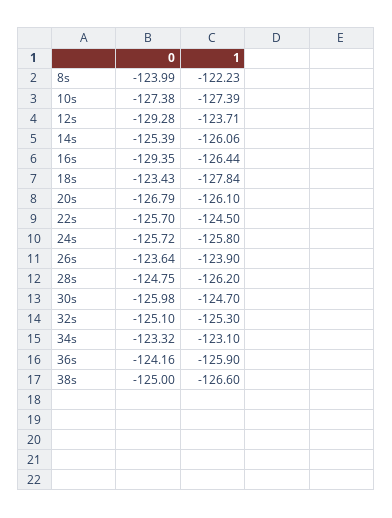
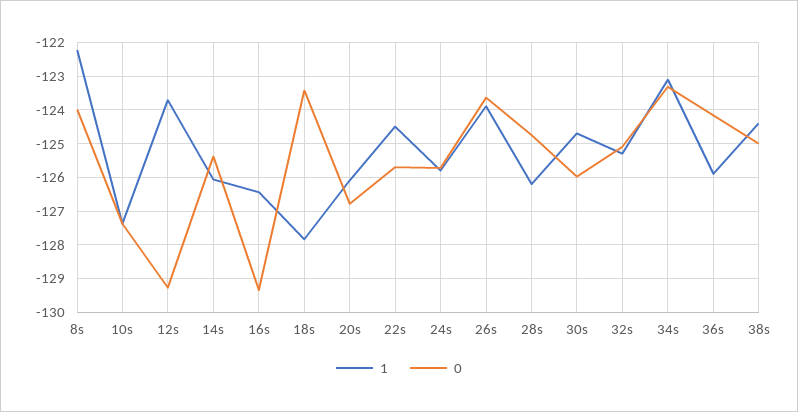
1, 38s: -126.6 -> -124.4

